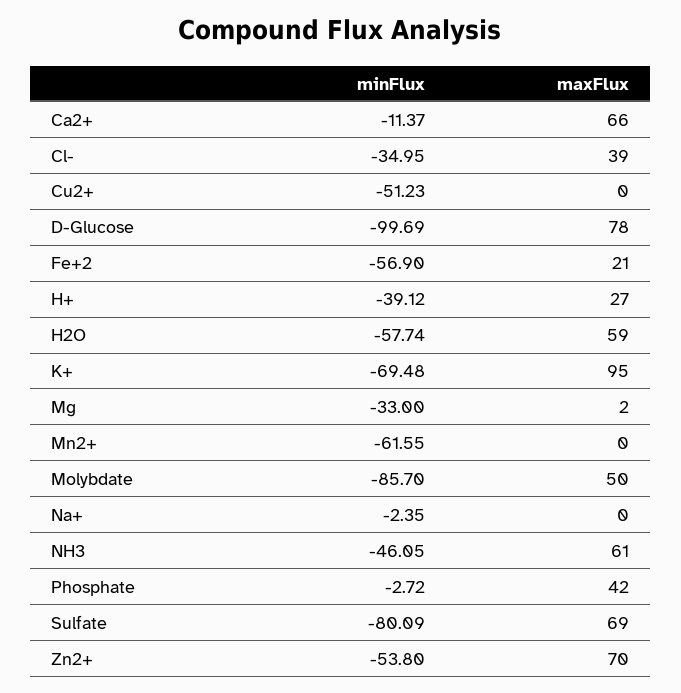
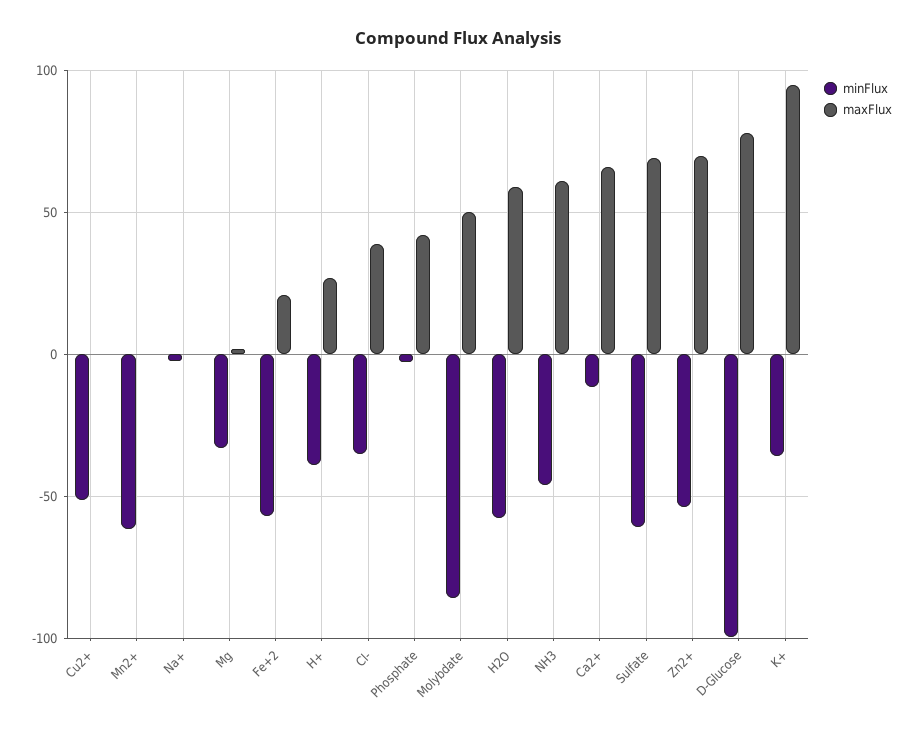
minFlux, K+: -69.48 -> -35
minFlux, Sulfate: -80.09 -> -60

